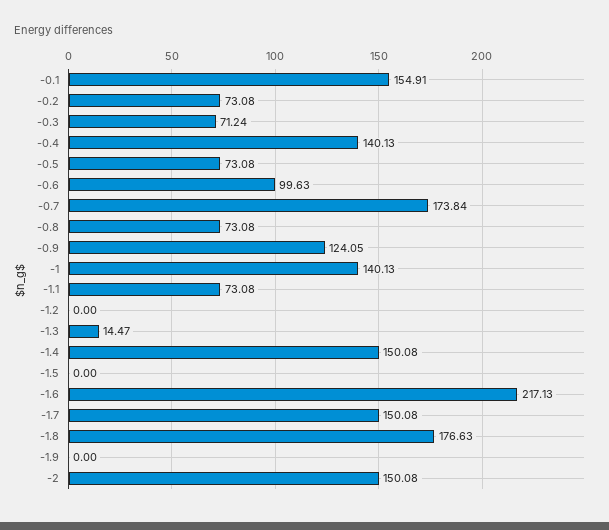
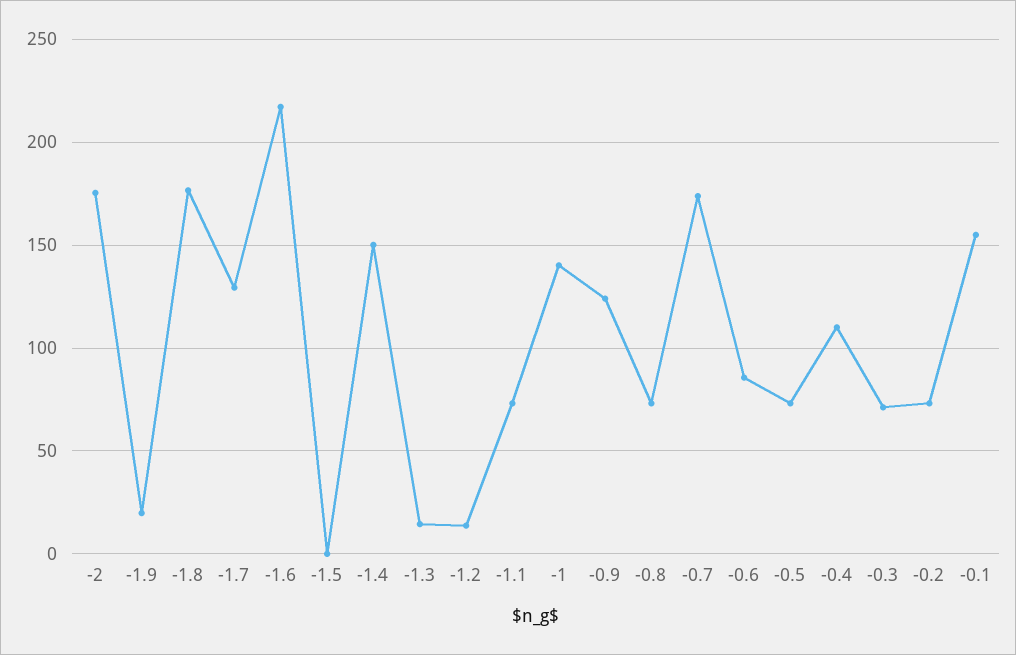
-0.4: 140.13 -> 110
-0.6: 99.63 -> 85
-1.2: 0 -> 15
-1.7: 150.08 -> 130
-1.9: 0 -> 20
-2: 150.08 -> 175

